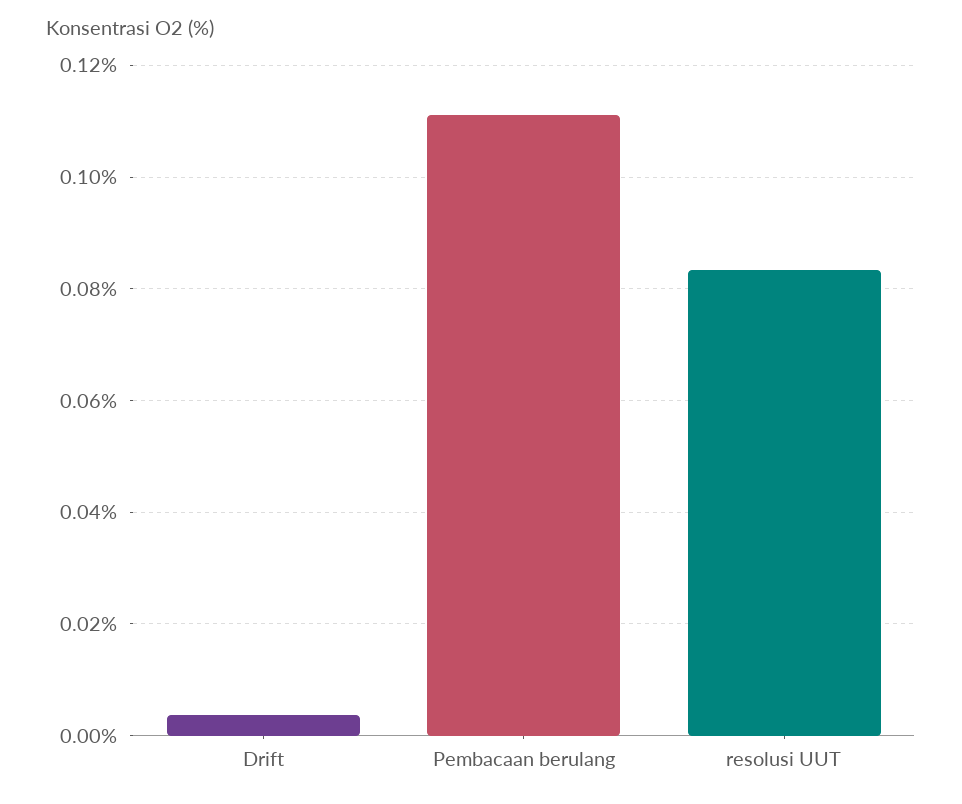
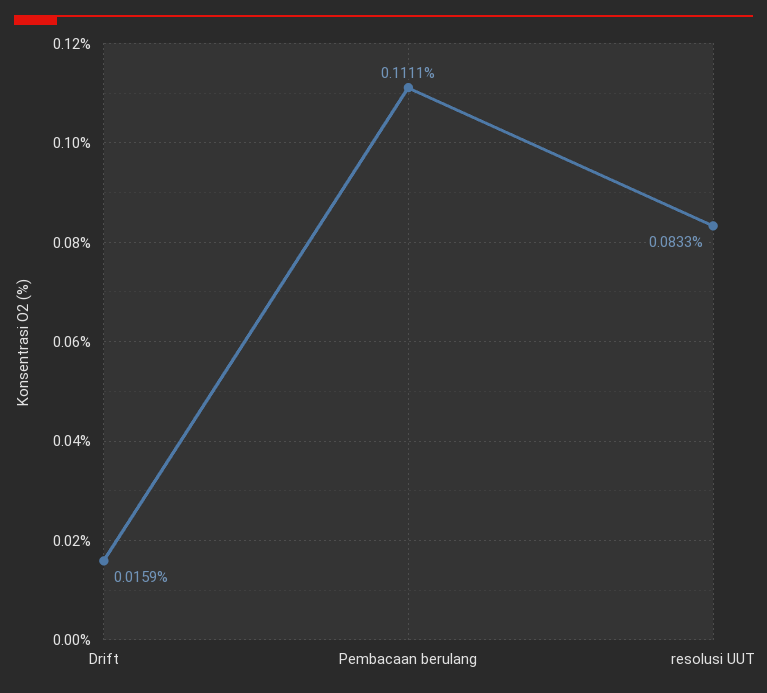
Drift: 0.004 -> 0.0159

